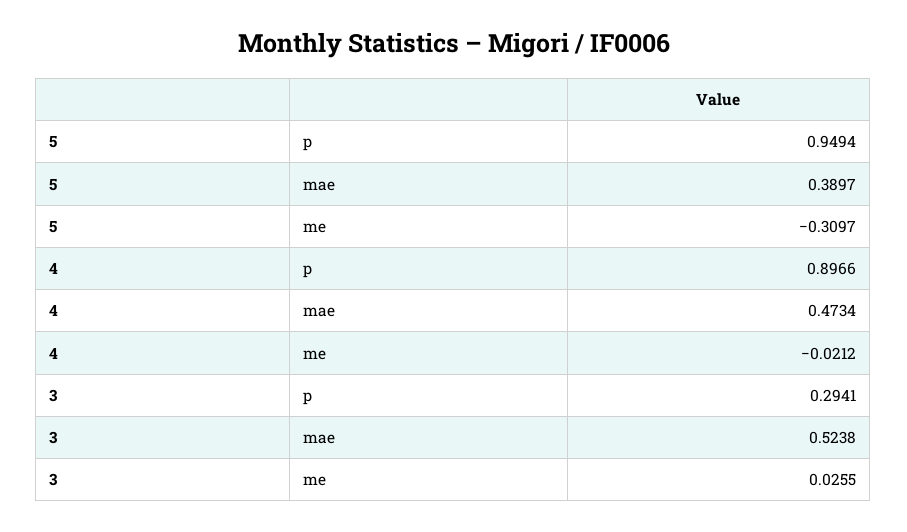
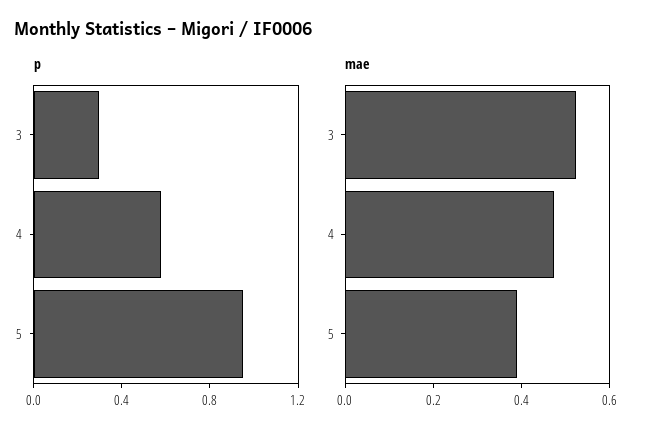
me, 5: -0.3097 -> none
p, 4: 0.8966 -> 0.6
me, 4: -0.0212 -> none
me, 3: 0.0255 -> none

